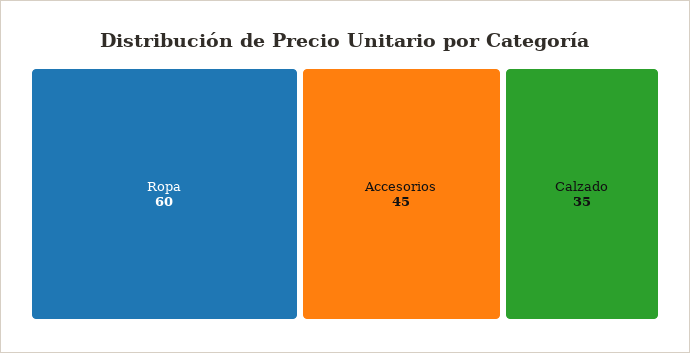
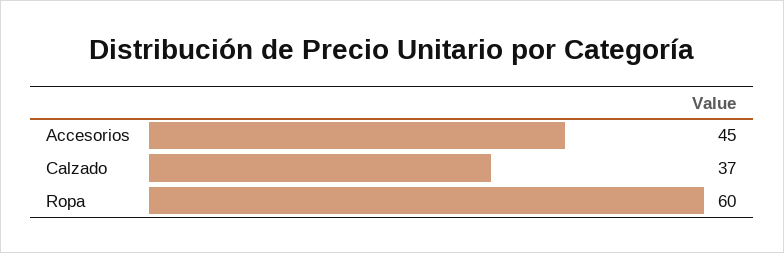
Calzado: 35 -> 37

